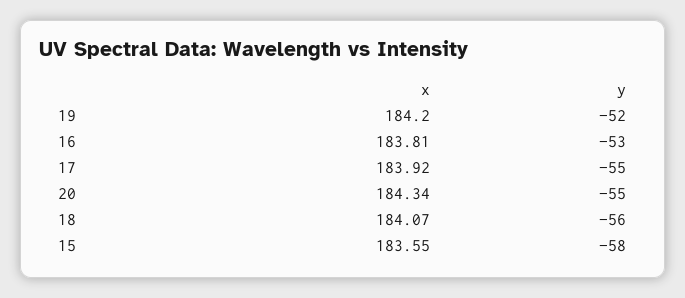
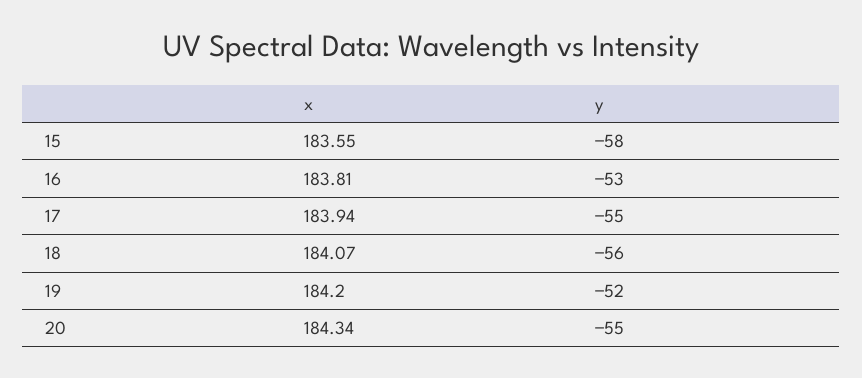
x, 17: 183.92 -> 183.94

